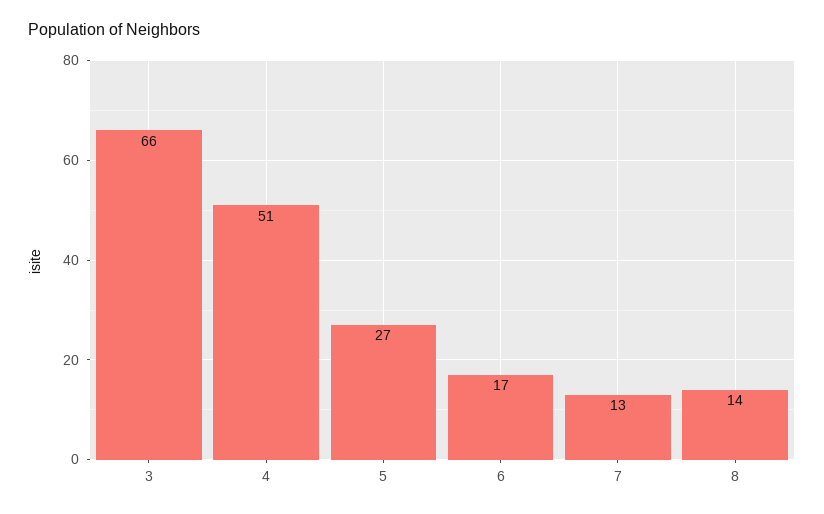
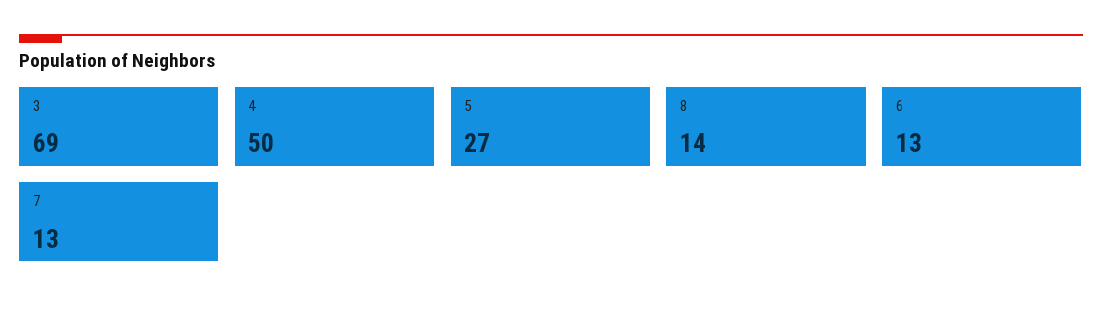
3: 66 -> 69
4: 51 -> 50
6: 17 -> 13

